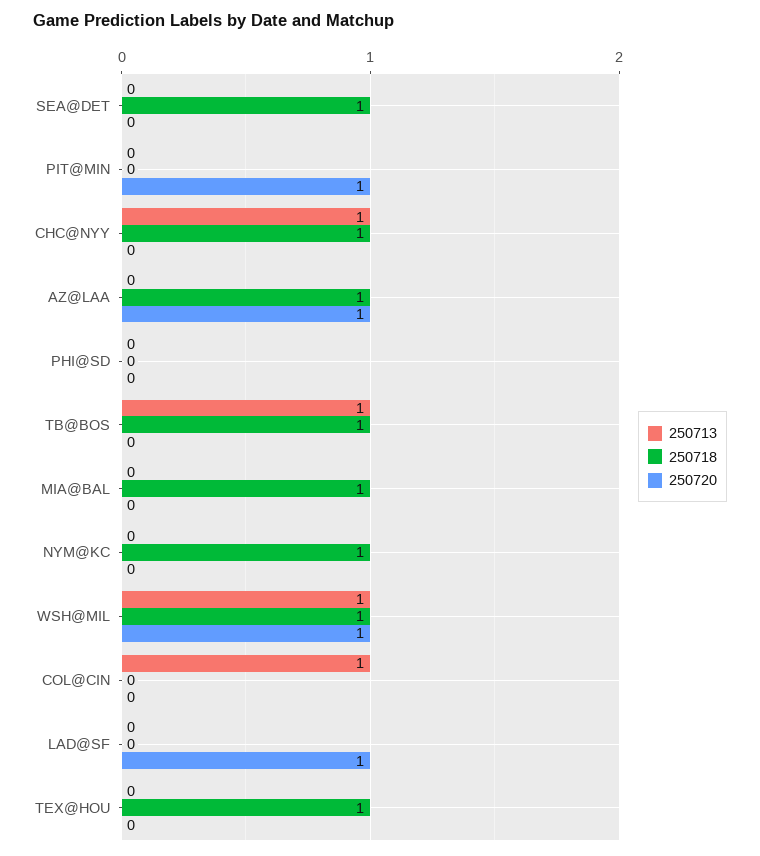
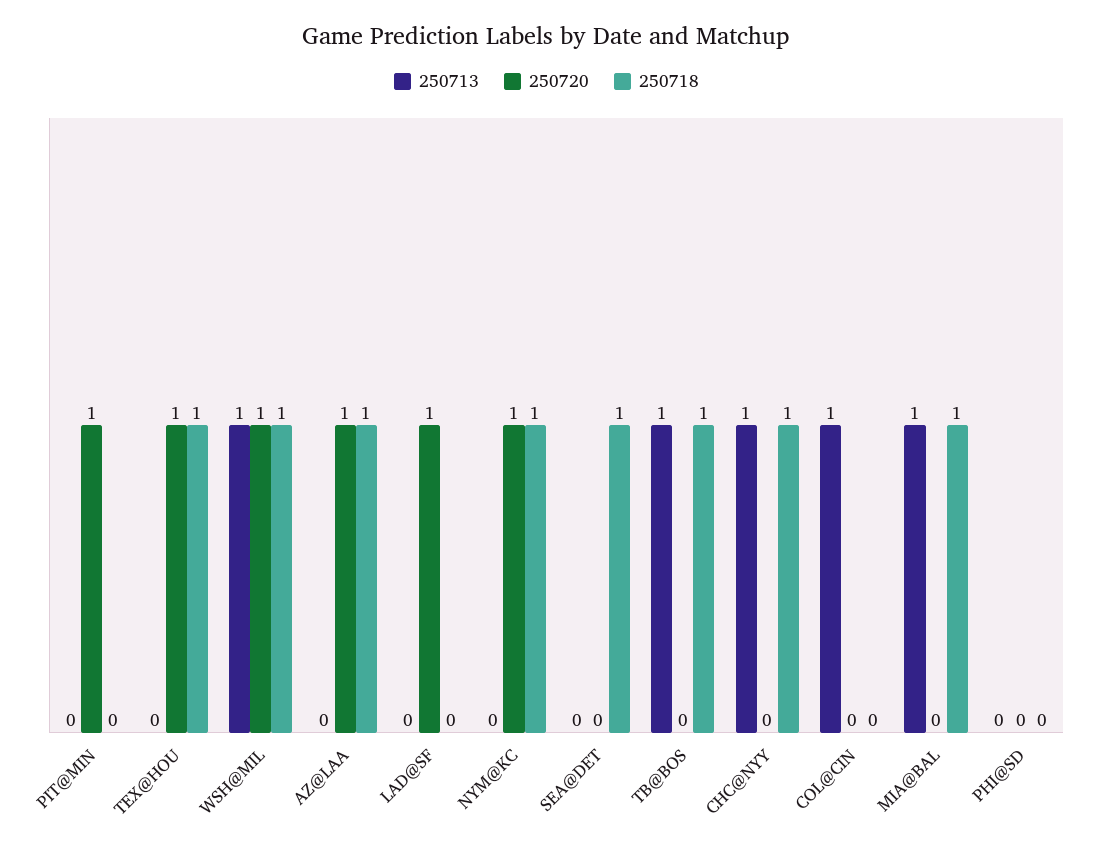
250713, MIA@BAL: 0 -> 1
250720, NYM@KC: 0 -> 1
250720, TEX@HOU: 0 -> 1

